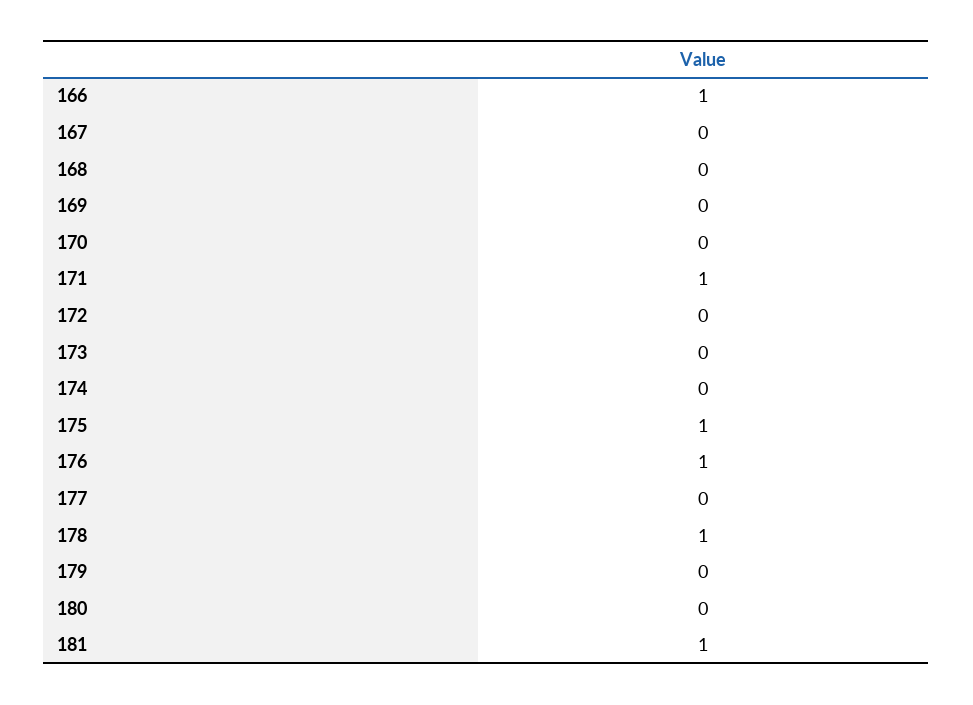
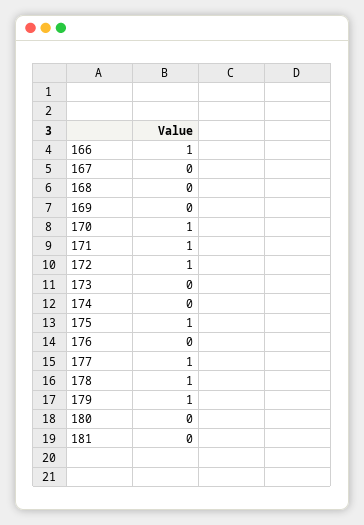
170: 0 -> 1
172: 0 -> 1
176: 1 -> 0
177: 0 -> 1
179: 0 -> 1
181: 1 -> 0

